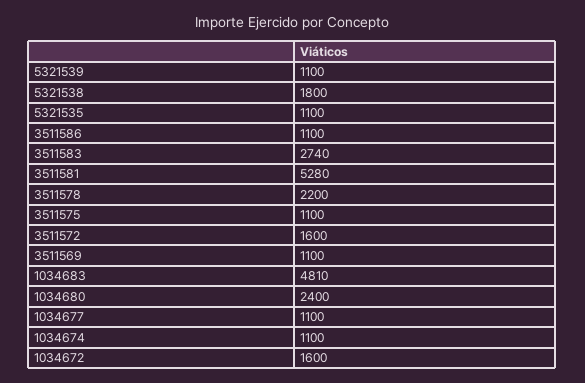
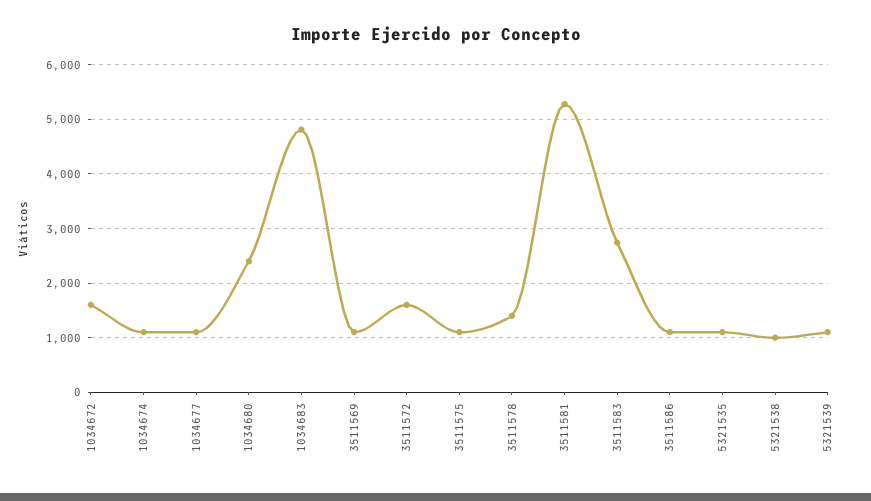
5321538: 1800 -> 1000
3511578: 2200 -> 1400

